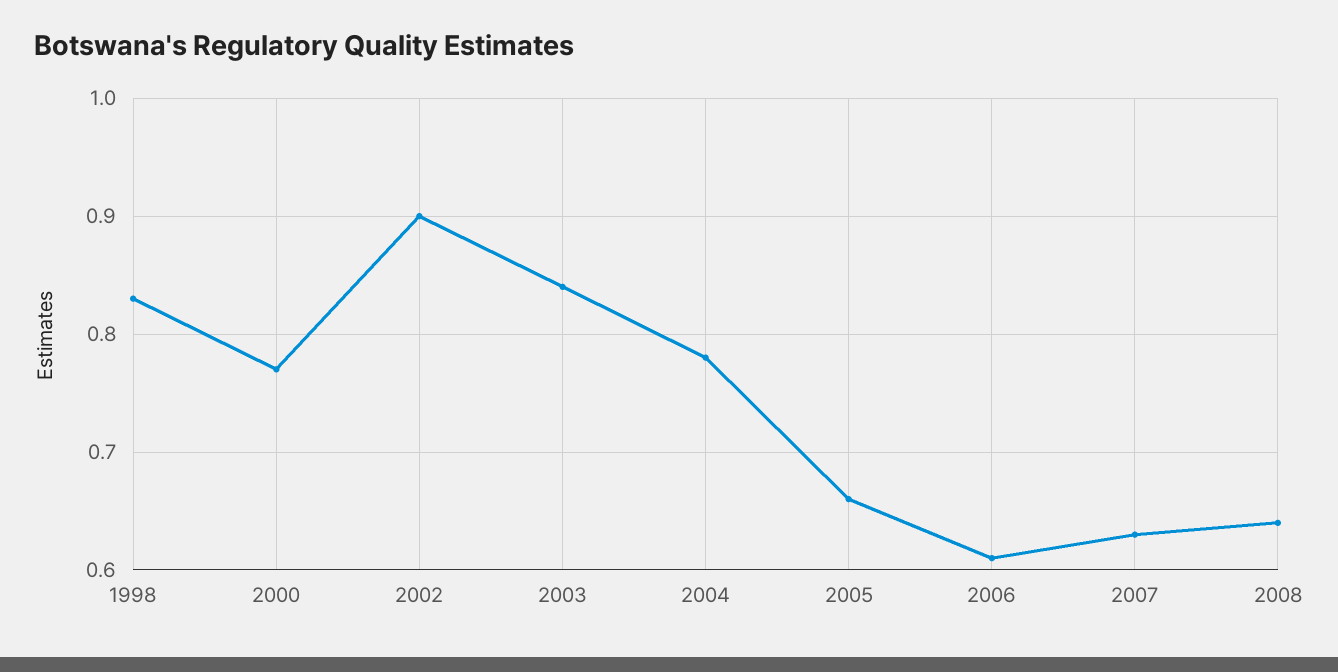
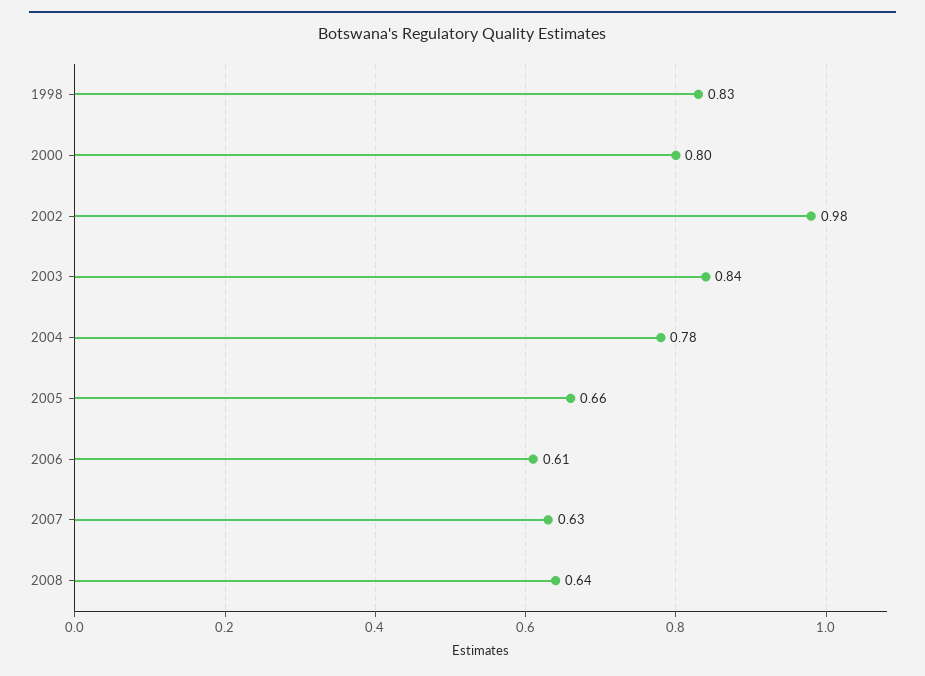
2000: 0.77 -> 0.8
2002: 0.9 -> 0.98

